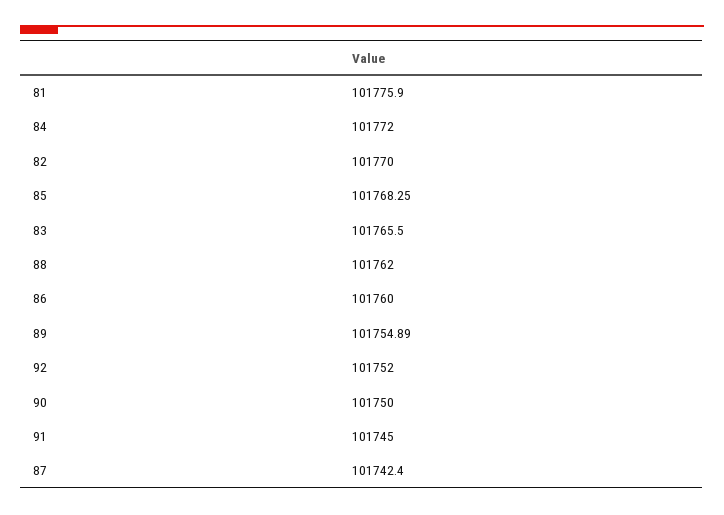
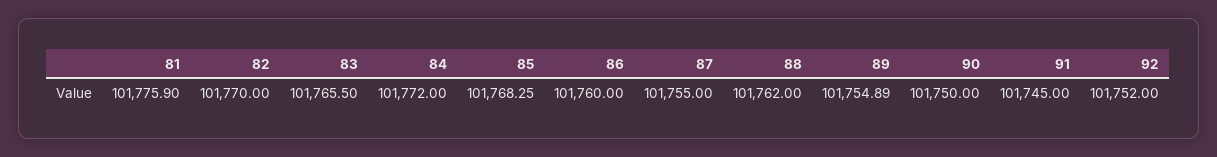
87: 101742.4 -> 101755

